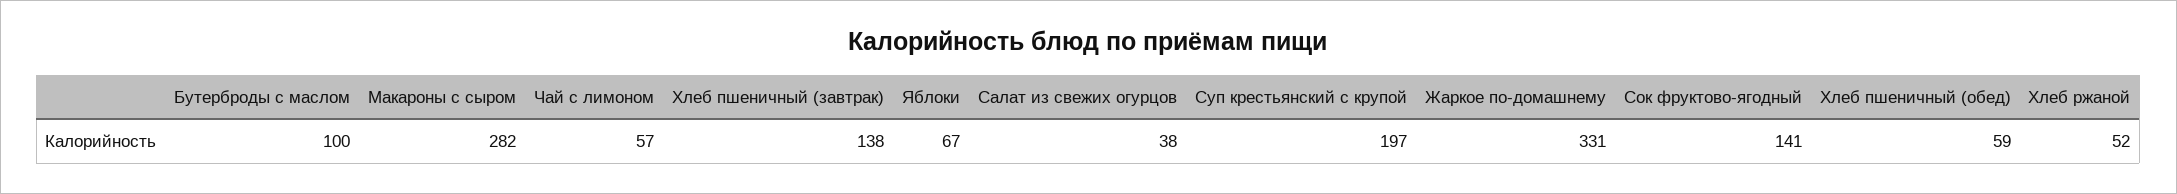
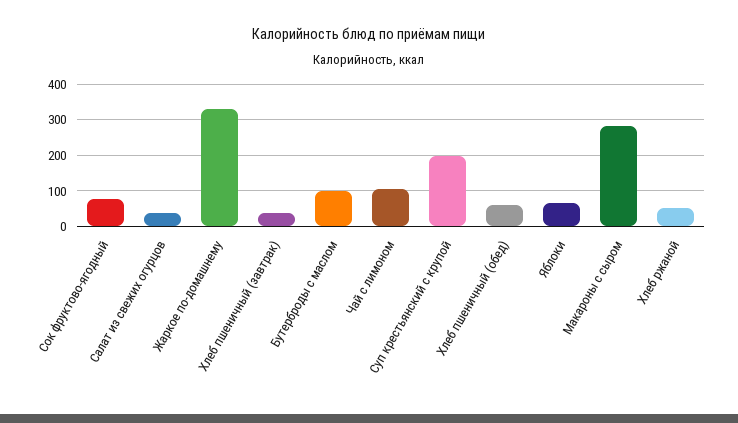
Чай с лимоном: 57 -> 100
Хлеб пшеничный (завтрак): 138 -> 40
Сок фруктово-ягодный: 141 -> 80

